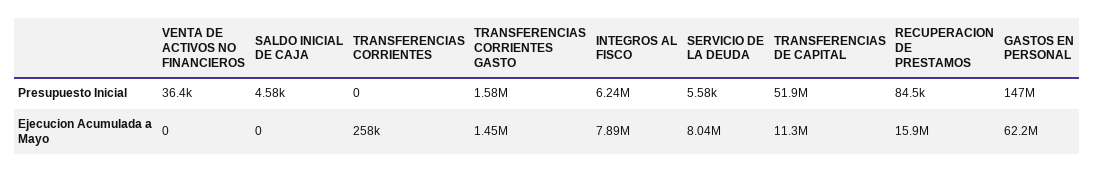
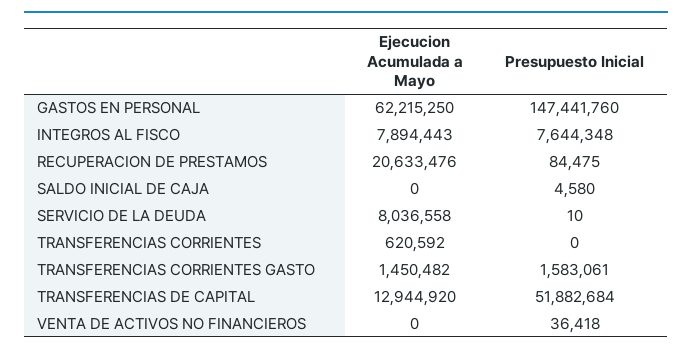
INTEGROS AL FISCO, Presupuesto Inicial: 6240000 -> 7644348
SERVICIO DE LA DEUDA, Presupuesto Inicial: 5580 -> 10
TRANSFERENCIAS CORRIENTES, Ejecucion Acumulada a Mayo: 258000 -> 620592
TRANSFERENCIAS DE CAPITAL, Ejecucion Acumulada a Mayo: 11300000 -> 12944920
RECUPERACION DE PRESTAMOS, Ejecucion Acumulada a Mayo: 15900000 -> 20633476

